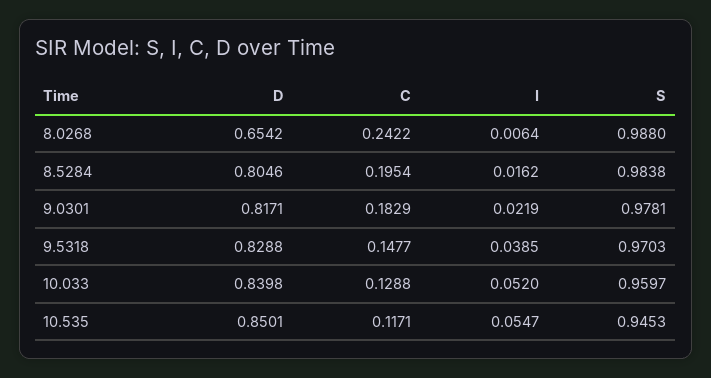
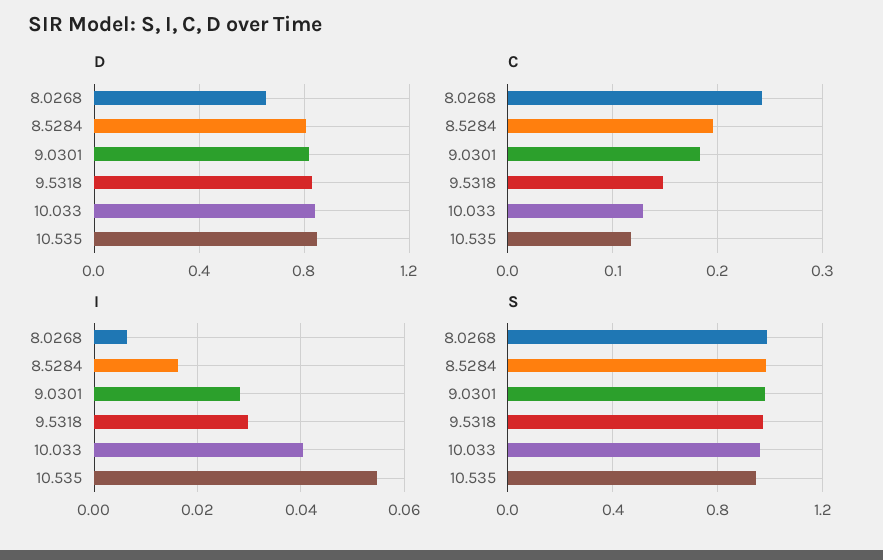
I, 9.0301: 0.0219 -> 0.028
I, 9.5318: 0.0385 -> 0.03
I, 10.033: 0.052 -> 0.04

